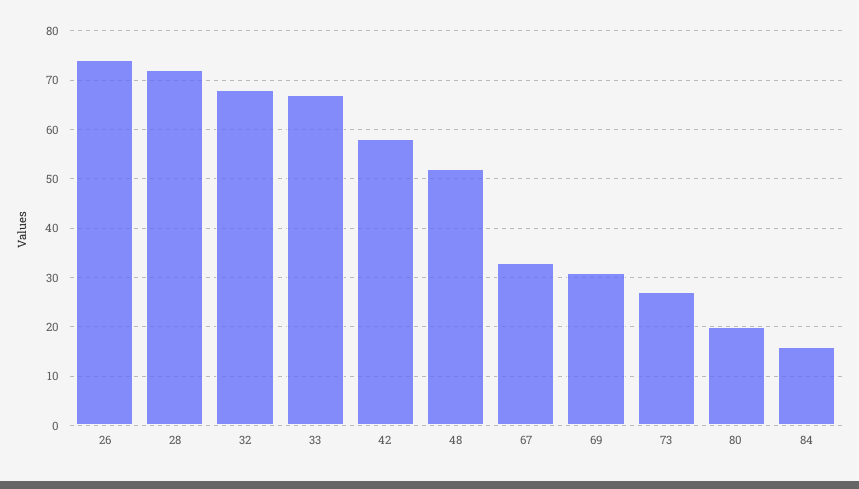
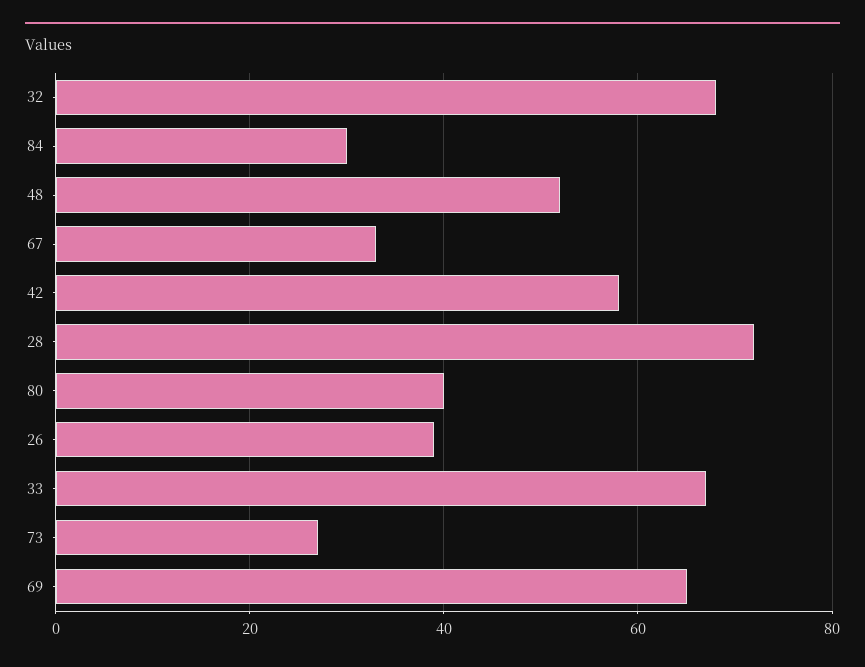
26: 75 -> 40
69: 30 -> 65
80: 20 -> 40
84: 15 -> 30

